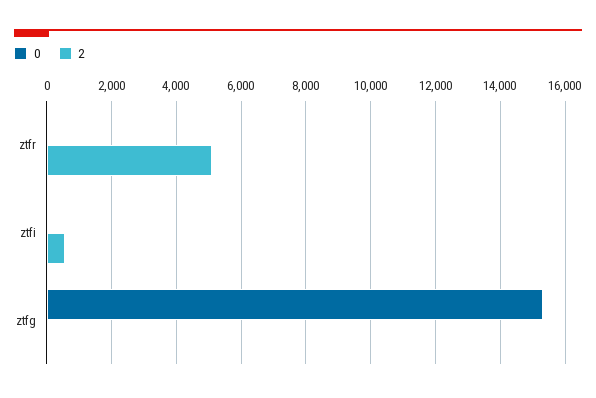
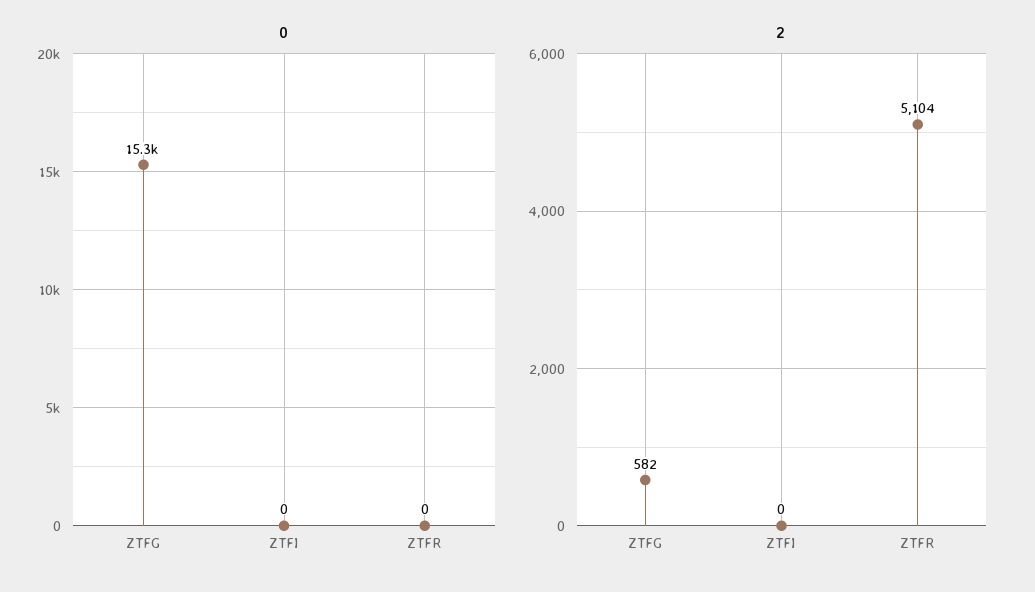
2, ztfi: 600 -> 0
2, ztfg: 0 -> 582

